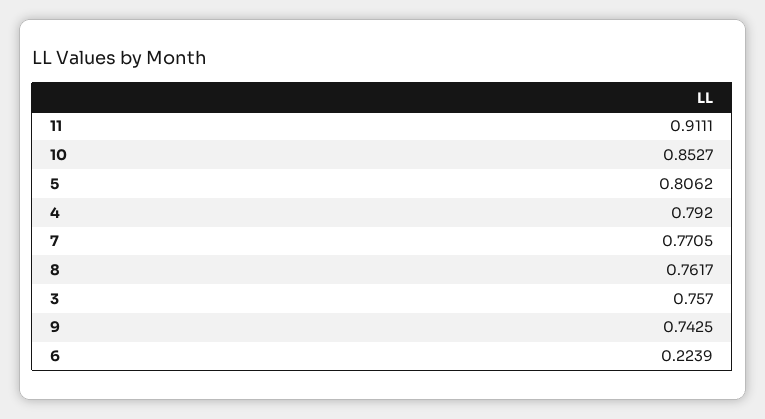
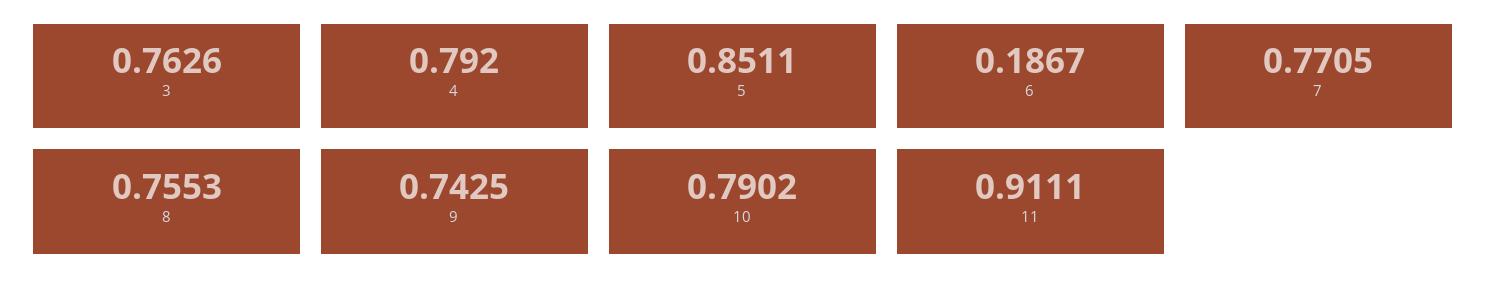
10: 0.8527 -> 0.7902
5: 0.8062 -> 0.8511
8: 0.7617 -> 0.7553
3: 0.757 -> 0.7626
6: 0.2239 -> 0.1867

